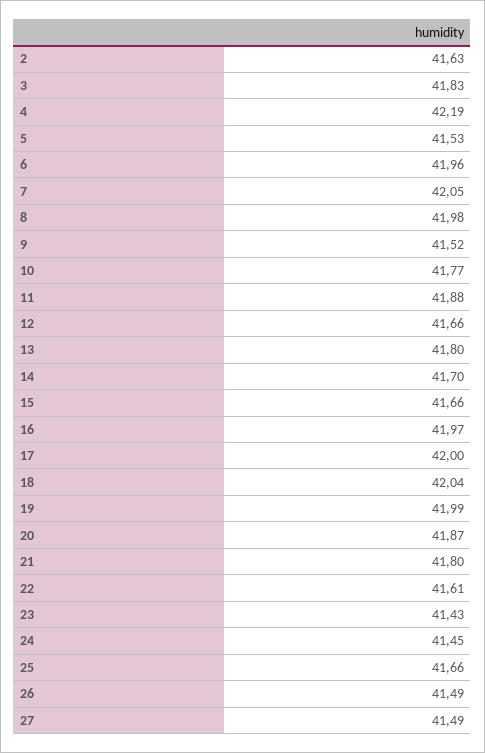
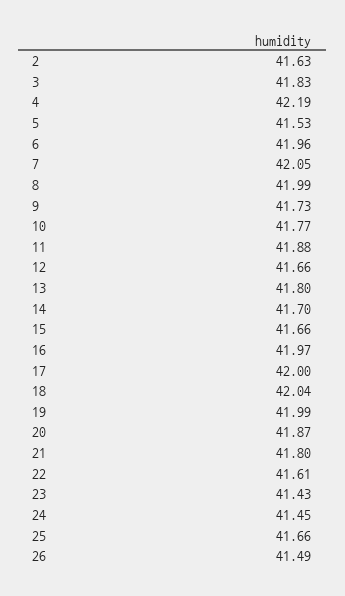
8: 41.98 -> 41.99
9: 41.52 -> 41.73
27: 41.49 -> none

